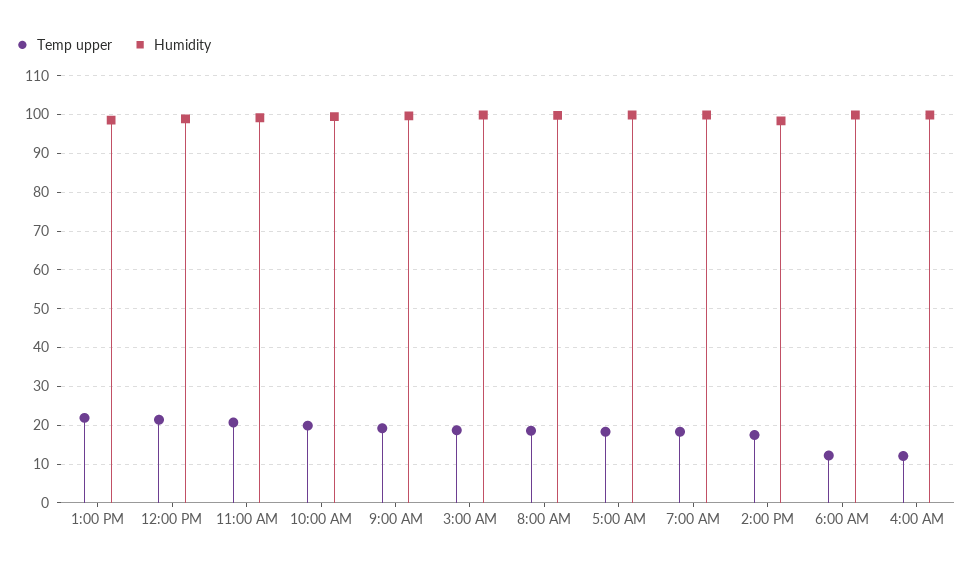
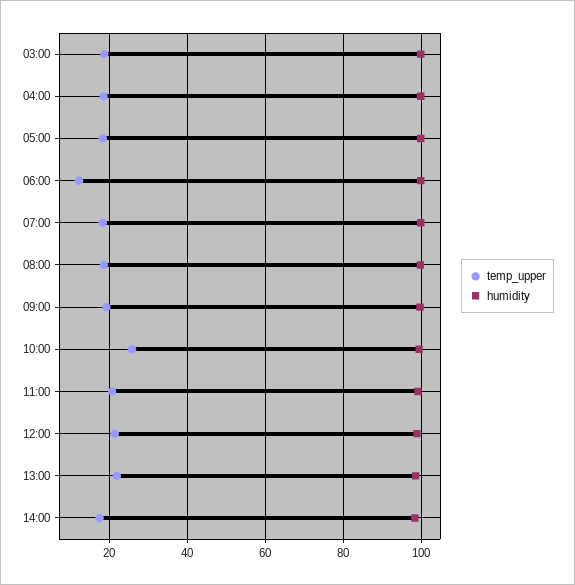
Temp upper, 10:00 AM: 20 -> 26
Temp upper, 4:00 AM: 12 -> 18

